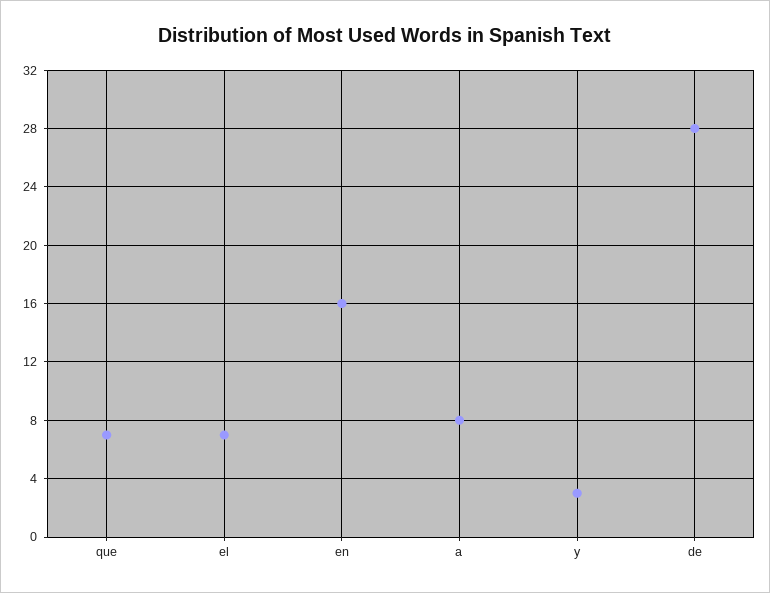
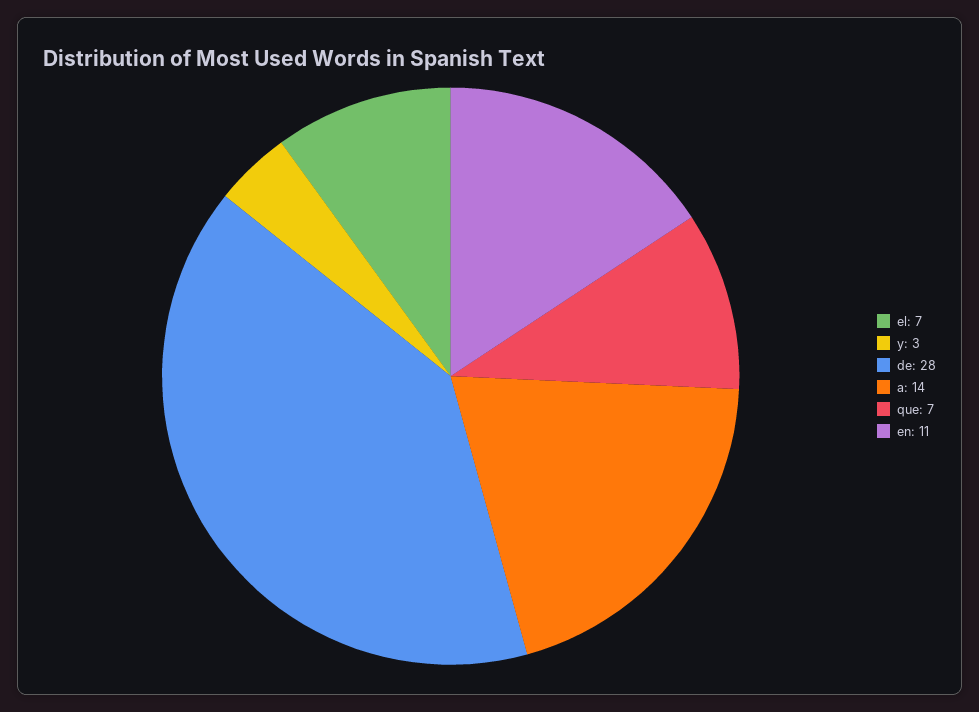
en: 16 -> 11
a: 8 -> 14

